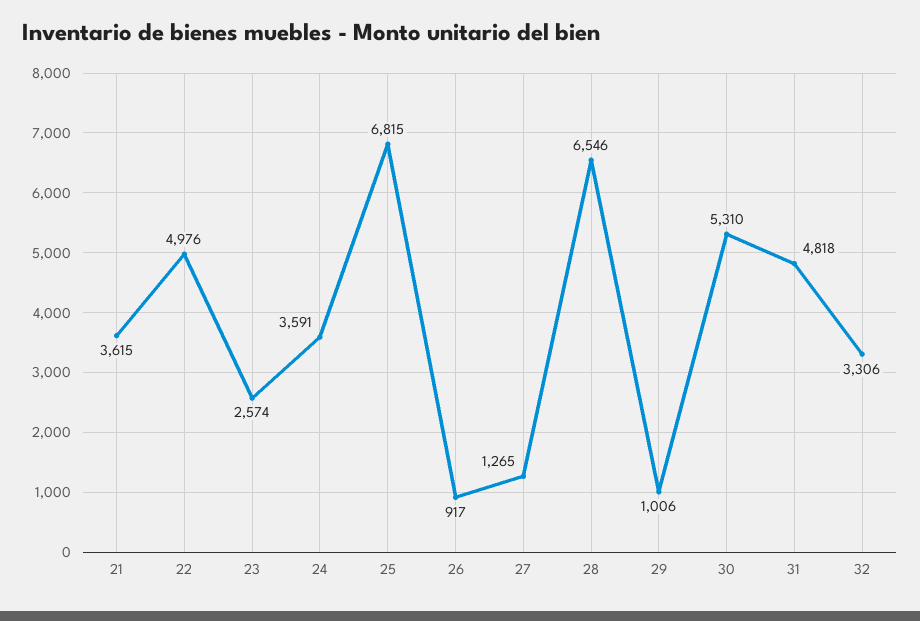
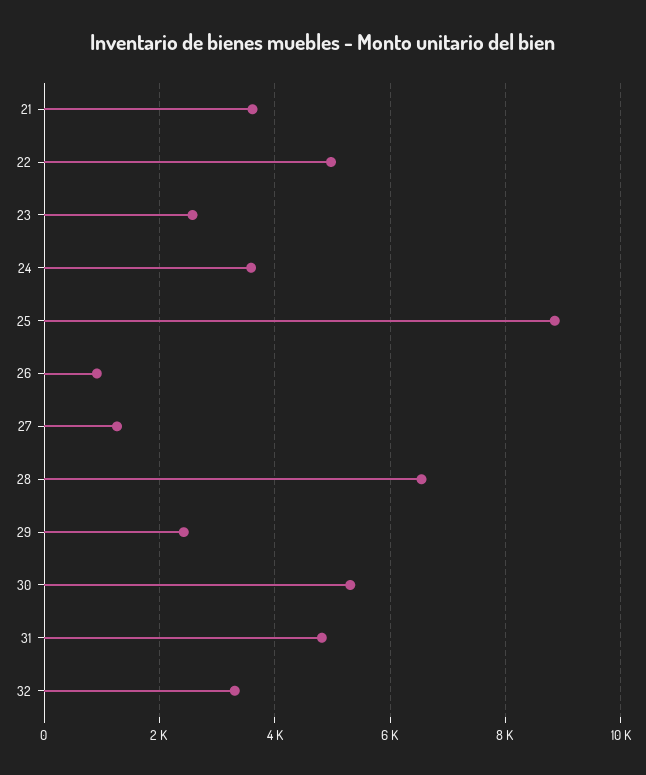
25: 6815 -> 8800
29: 1006 -> 2400

